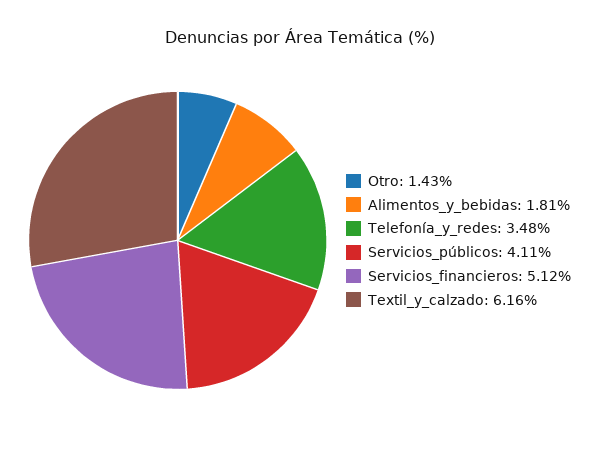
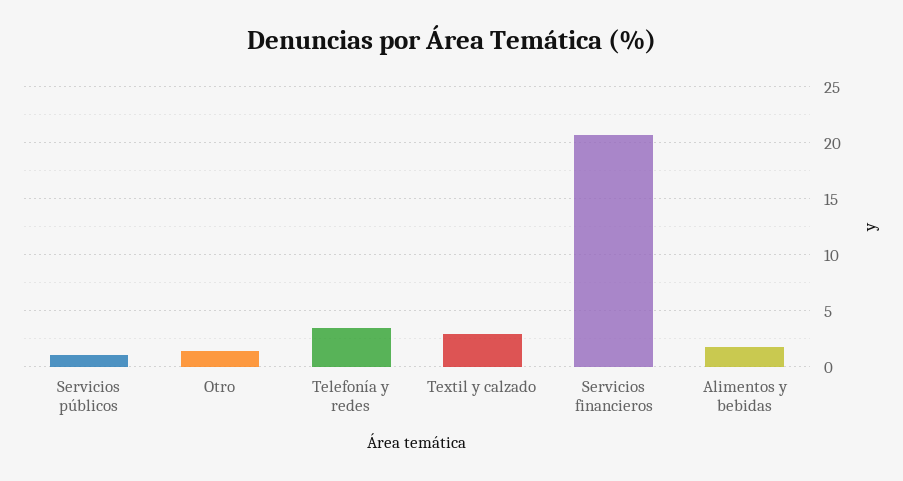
Servicios_públicos: 4.11 -> 1
Servicios_financieros: 5.12 -> 21
Textil_y_calzado: 6.16 -> 3

